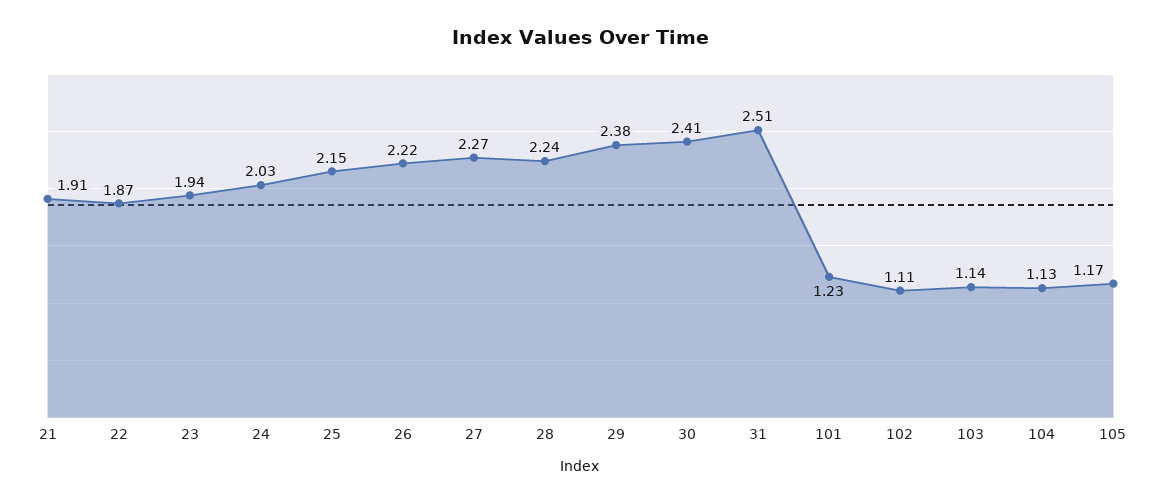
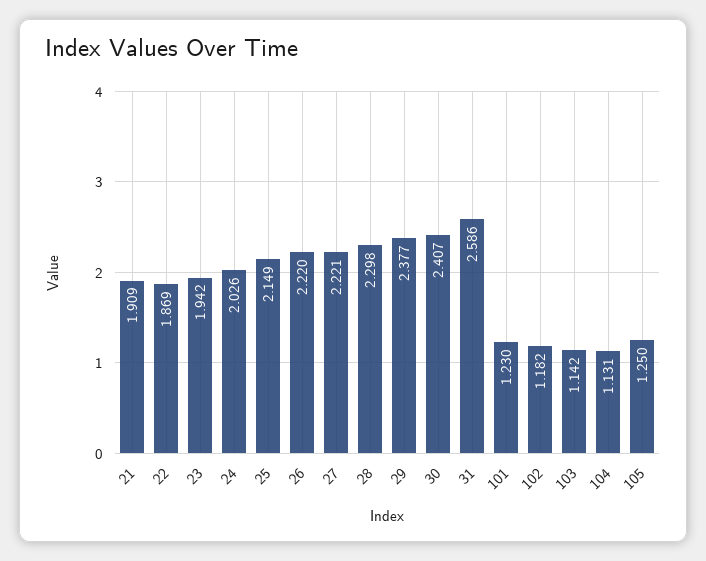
27: 2.27 -> 2.221
28: 2.24 -> 2.298
31: 2.51 -> 2.586
102: 1.11 -> 1.182
105: 1.17 -> 1.25

